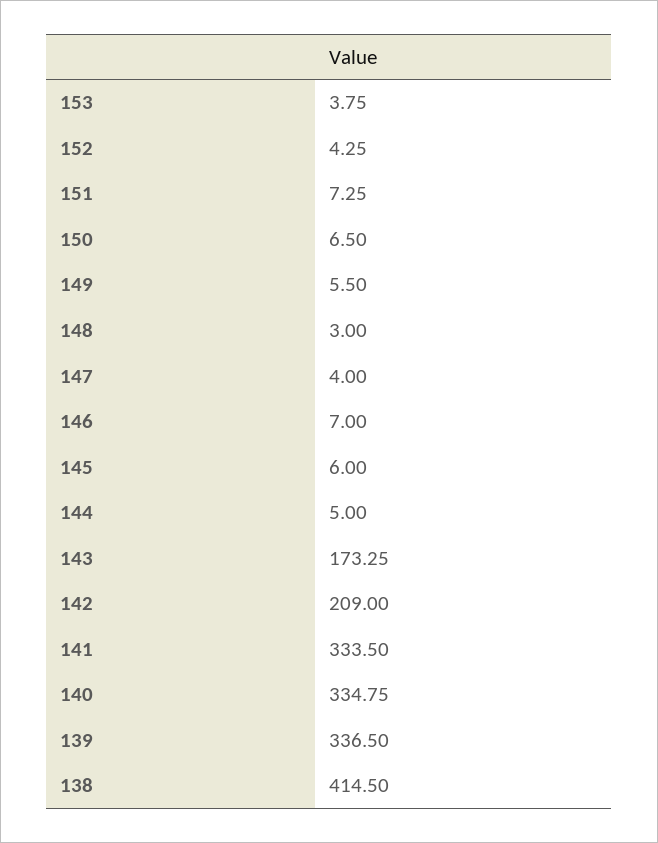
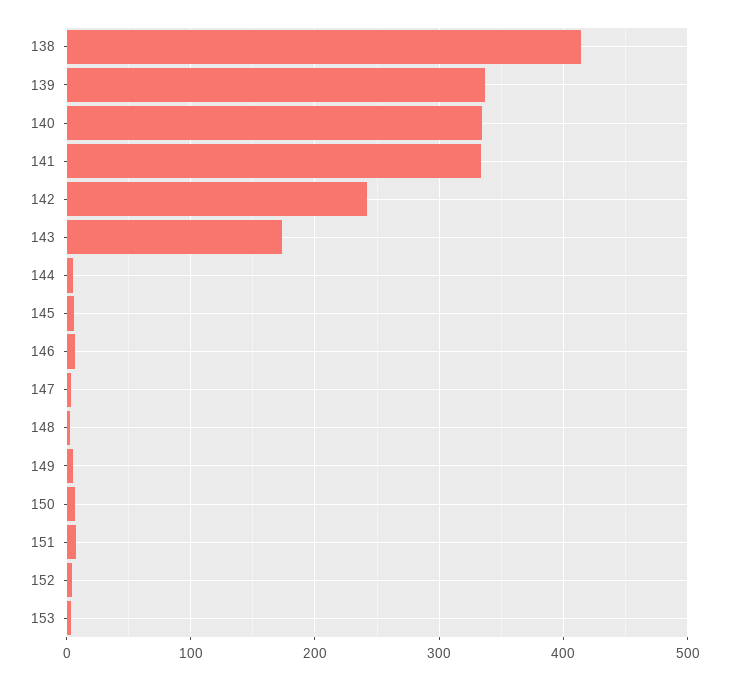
142: 209 -> 240

